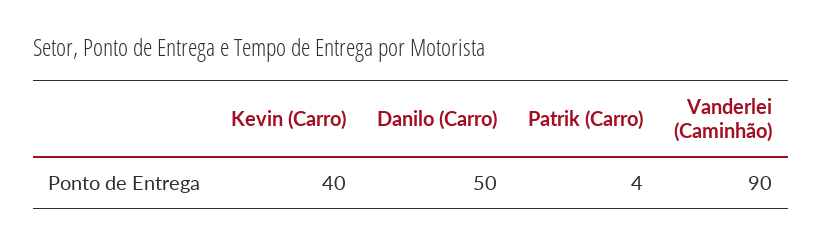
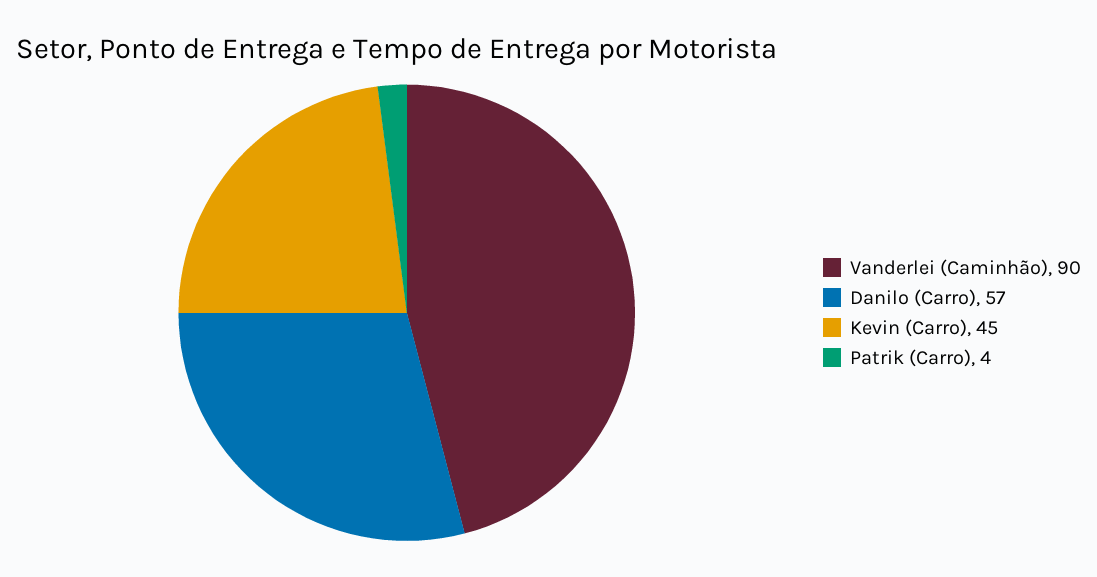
Kevin (Carro): 40 -> 45
Danilo (Carro): 50 -> 57

